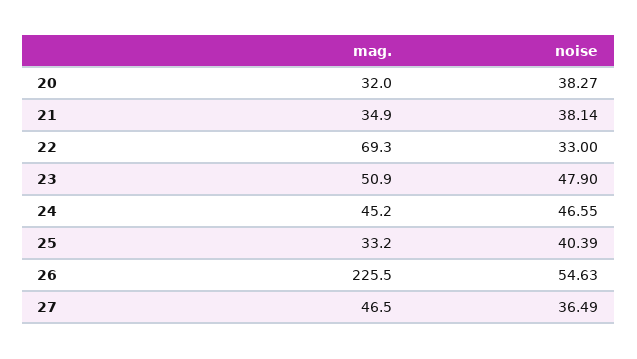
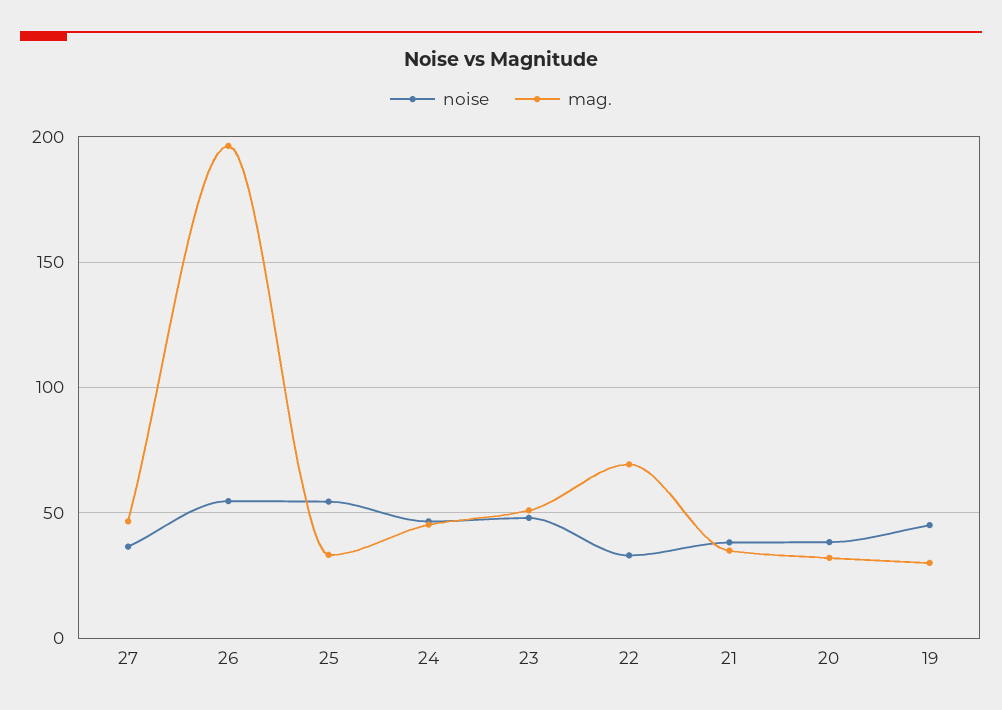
noise, 25: 40.39 -> 55
mag., 26: 225.5 -> 195
noise, 19: none -> 45
mag., 19: none -> 30

